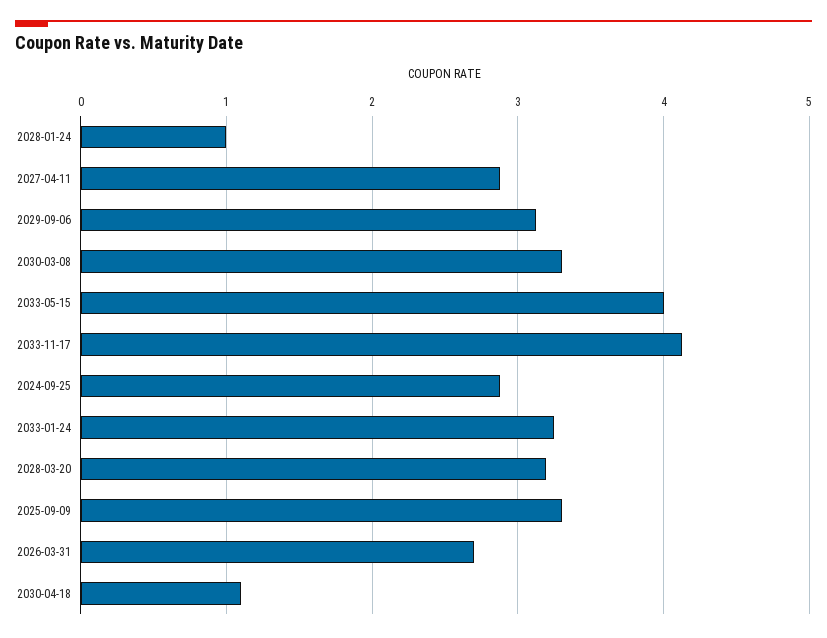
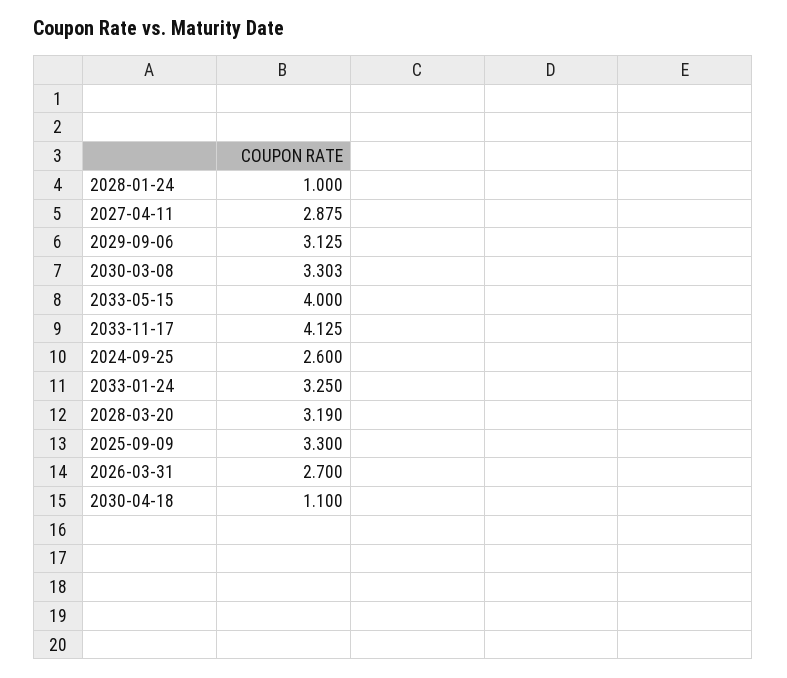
2024-09-25: 2.9 -> 2.6

